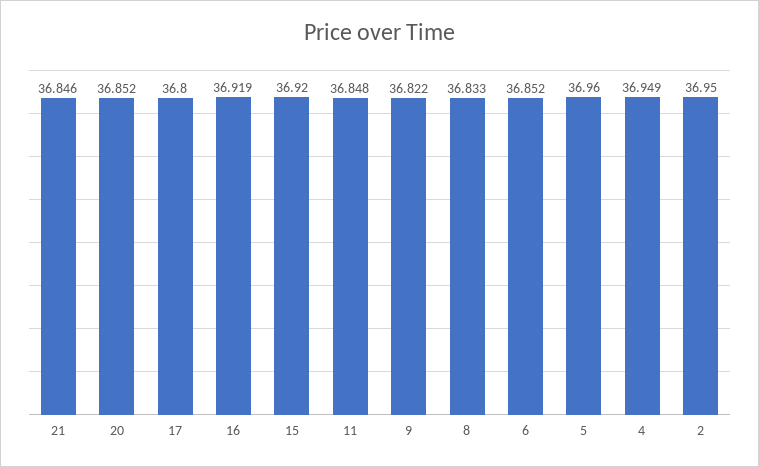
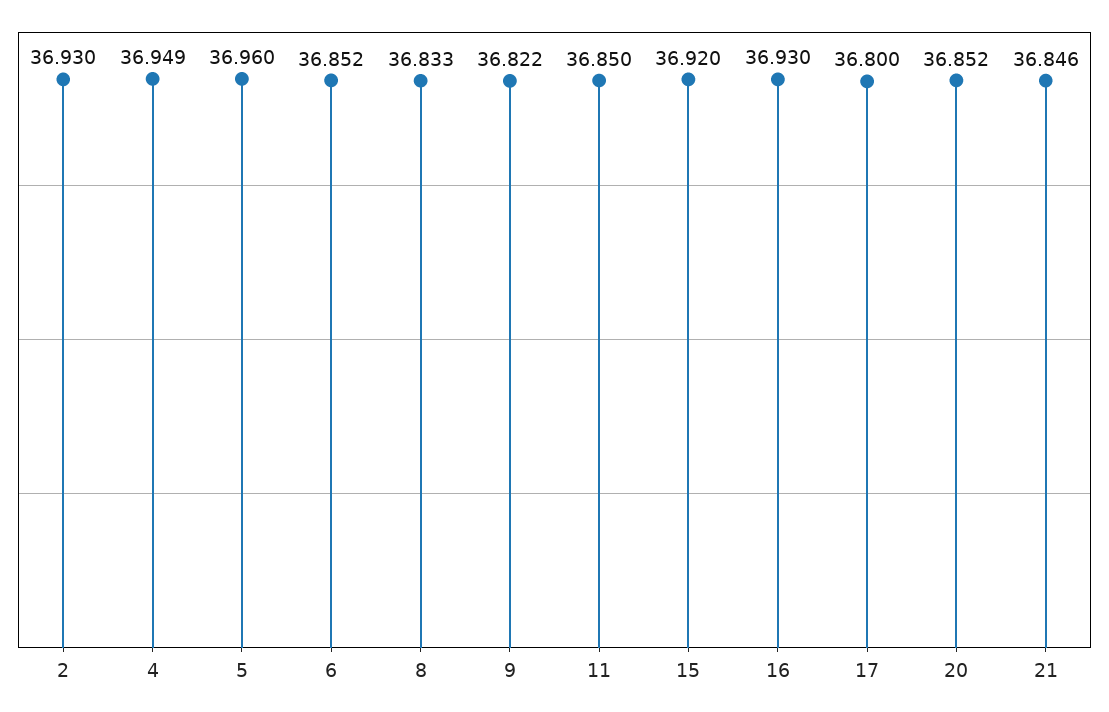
16: 36.919 -> 36.93
11: 36.848 -> 36.85
2: 36.95 -> 36.93

